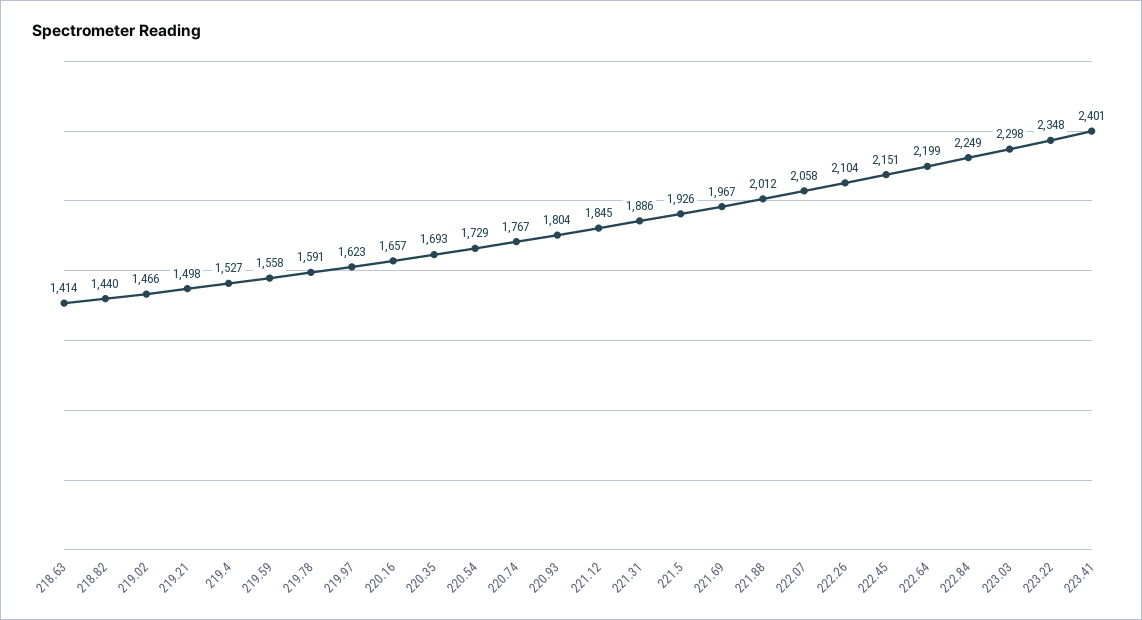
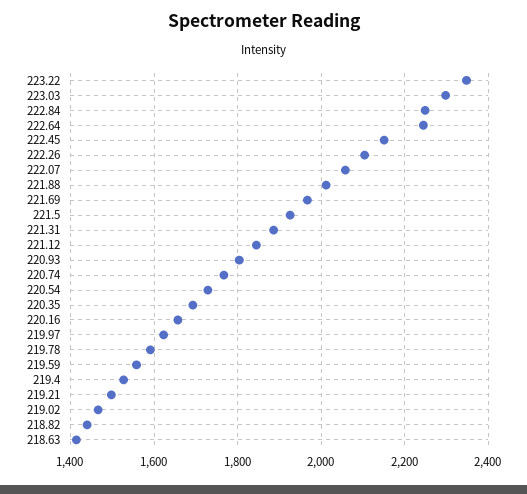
222.64: 2199 -> 2240
223.41: 2401 -> none

